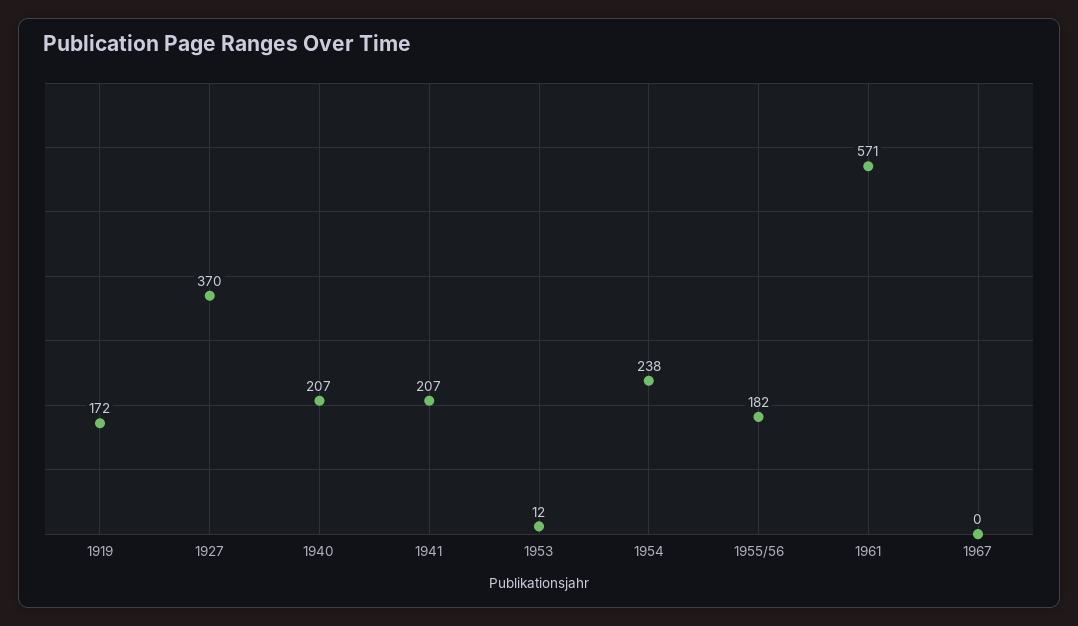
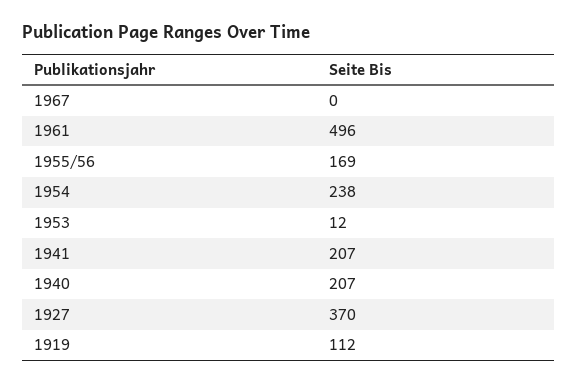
1919: 172 -> 112
1955/56: 182 -> 169
1961: 571 -> 496

